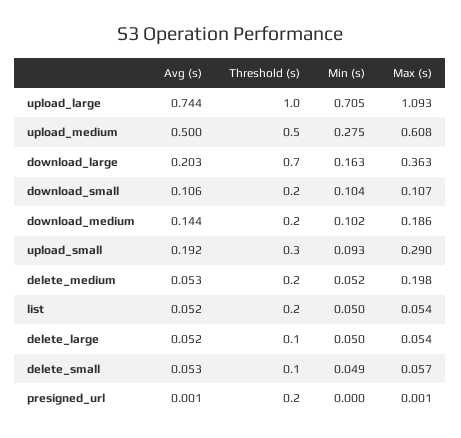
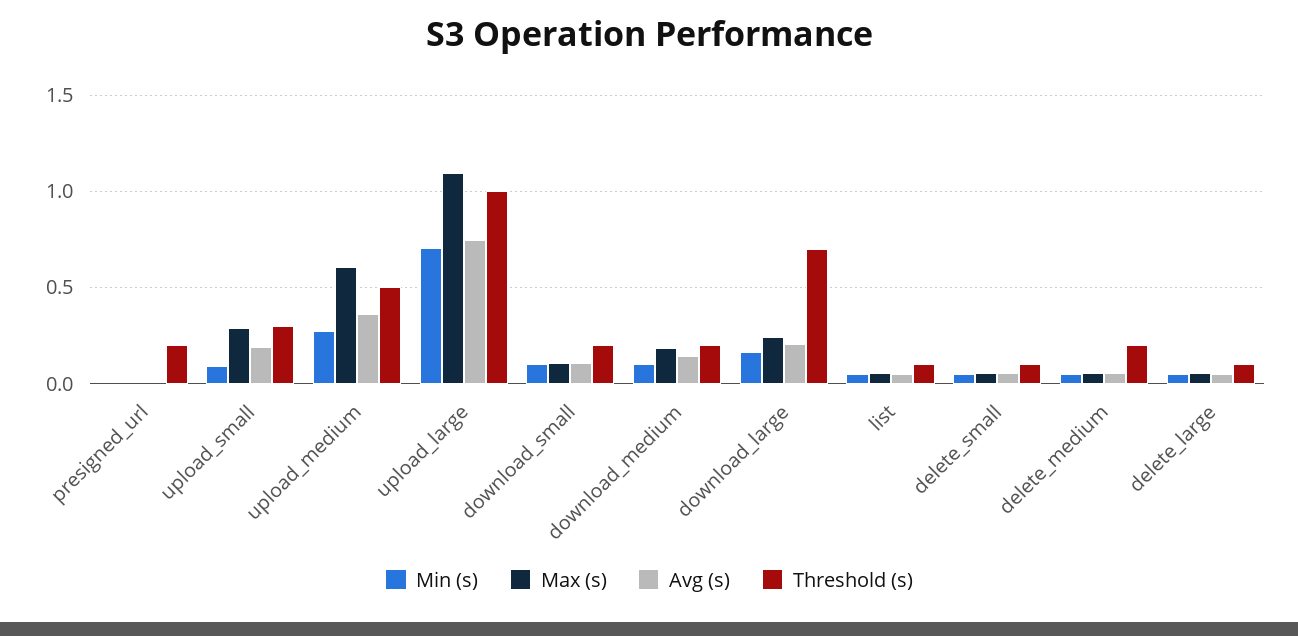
Avg (s), upload_medium: 0.5 -> 0.35
Max (s), download_large: 0.363 -> 0.25
Max (s), delete_medium: 0.198 -> 0.05
Threshold (s), list: 0.2 -> 0.1

